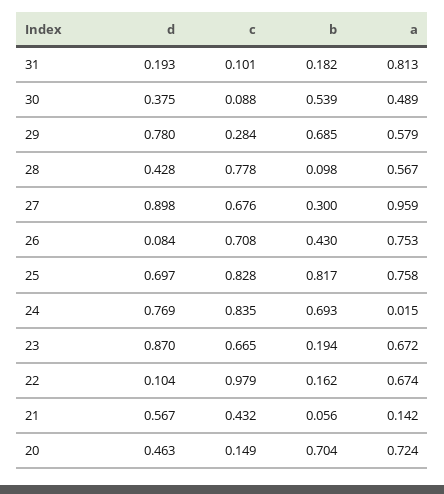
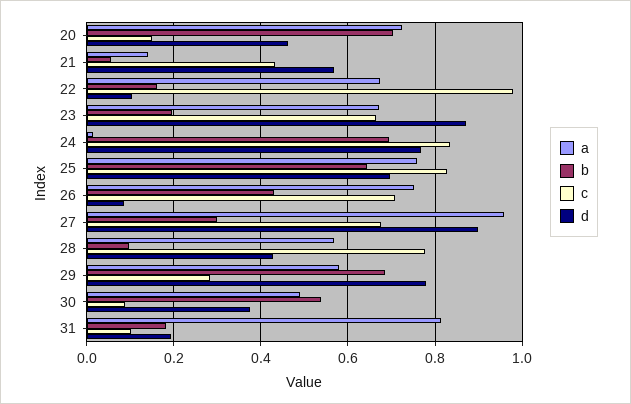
b, 25: 0.817 -> 0.64

